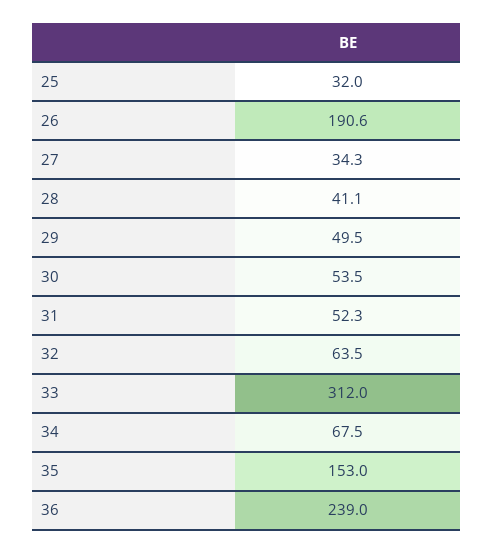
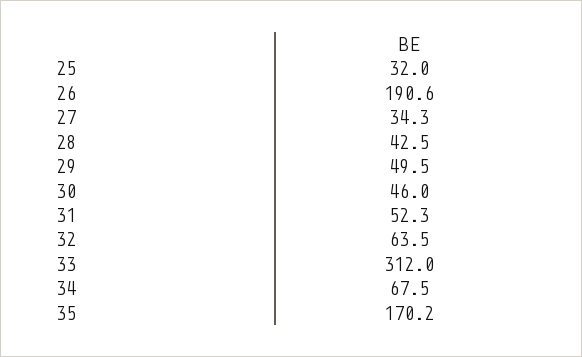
28: 41.1 -> 42.5
30: 53.5 -> 46
35: 153 -> 170.2
36: 239 -> none

